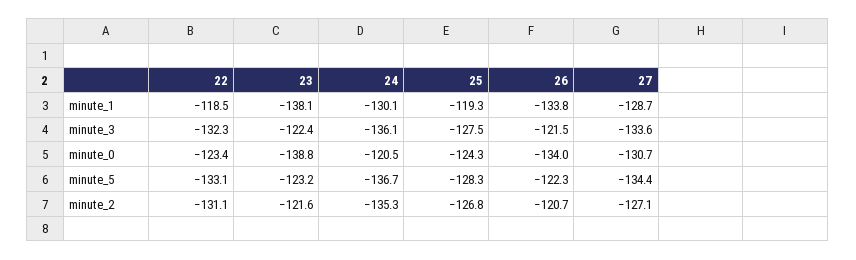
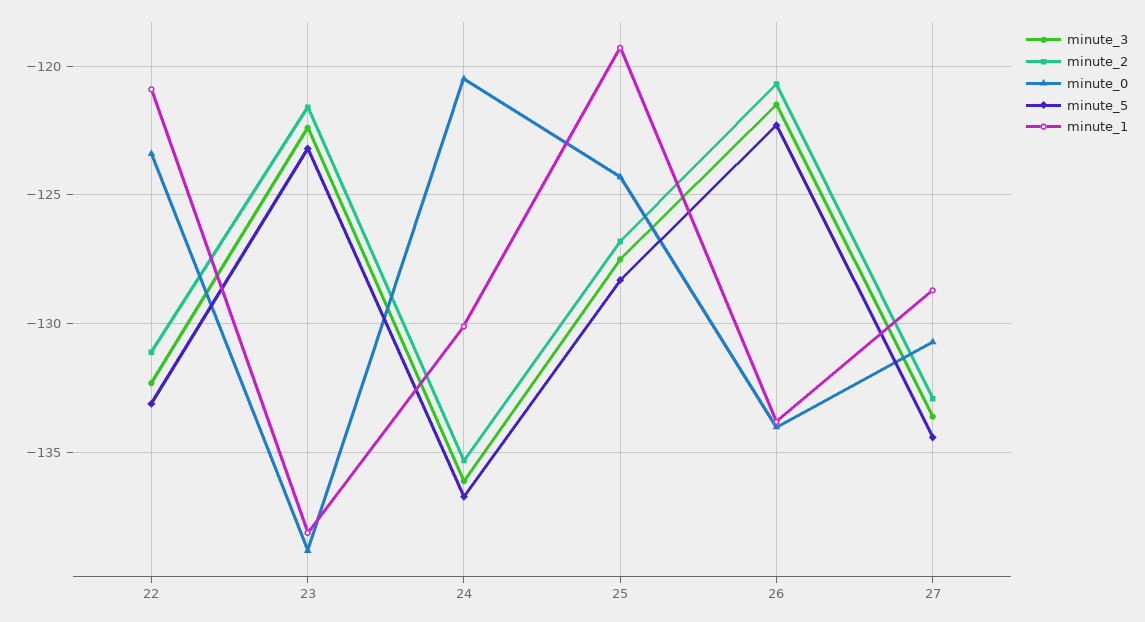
minute_1, 22: -118.5 -> -121
minute_2, 27: -127.1 -> -133

